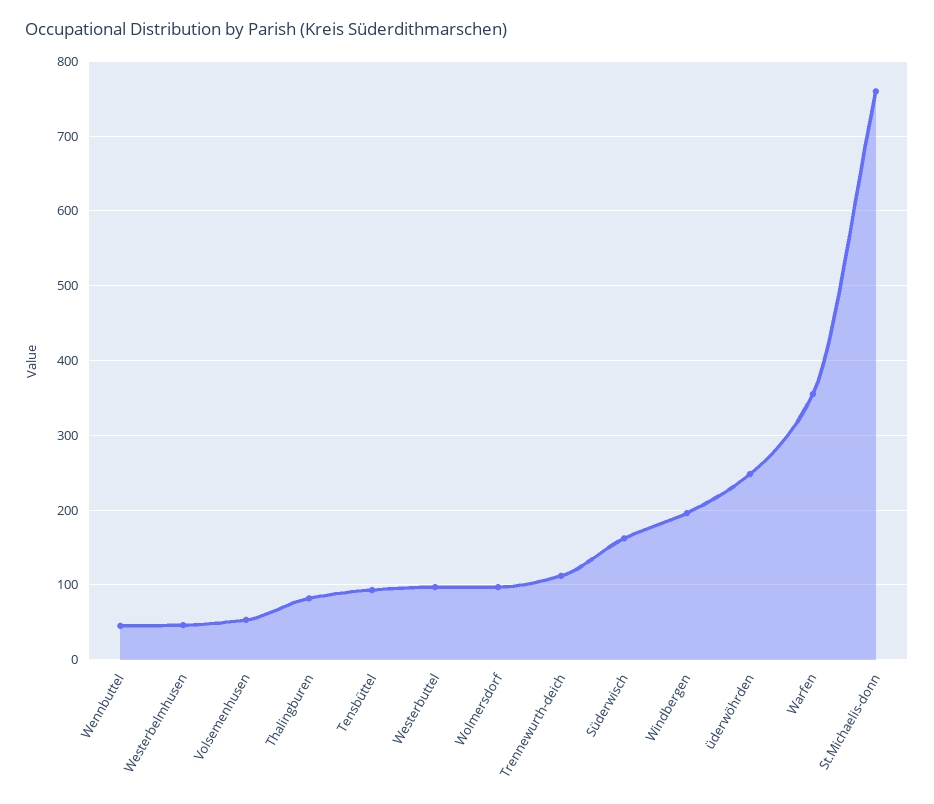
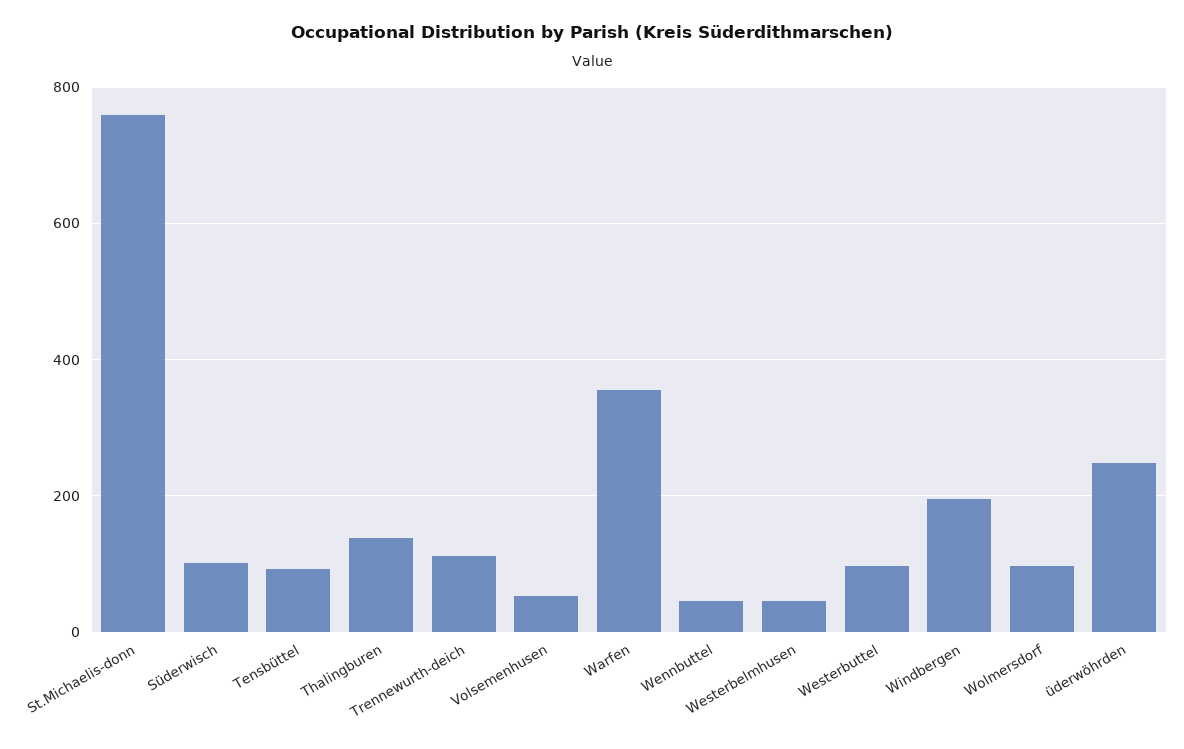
Thalingburen: 80 -> 140
Süderwisch: 160 -> 100

